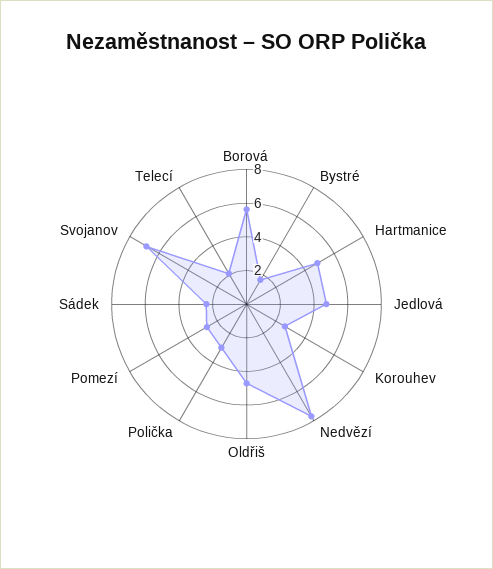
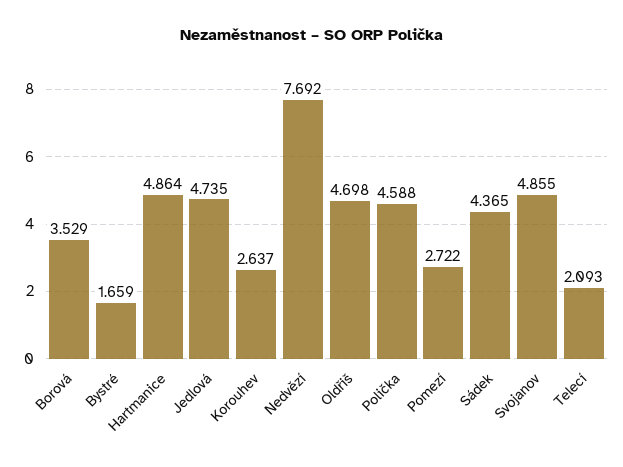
Borová: 5.5 -> 3.529
Polička: 3 -> 4.588
Sádek: 2.5 -> 4.365
Svojanov: 7 -> 4.855

